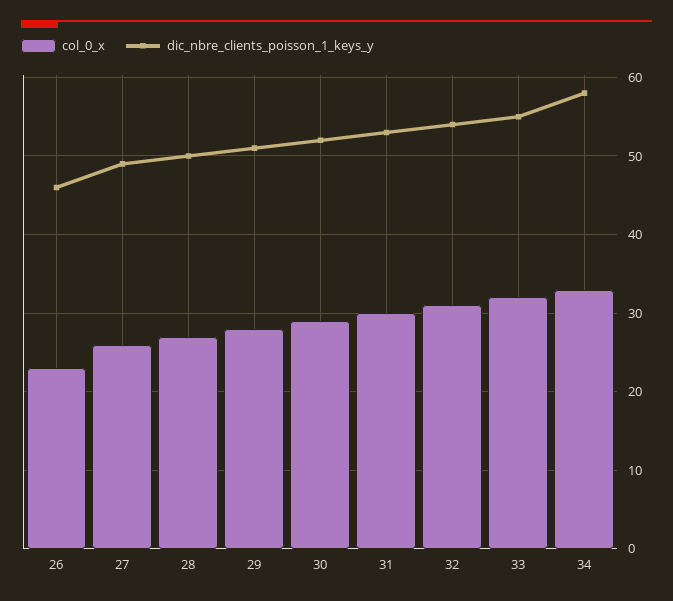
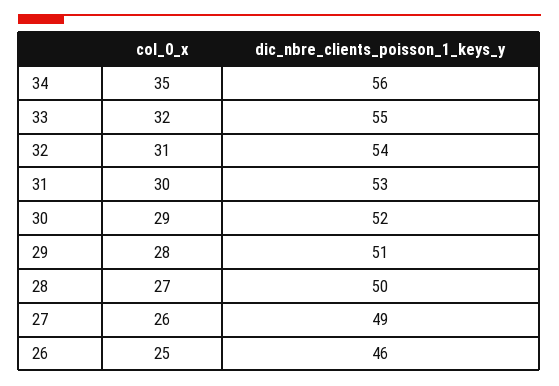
col_0_x, 26: 23 -> 25
col_0_x, 34: 33 -> 35
dic_nbre_clients_poisson_1_keys_y, 34: 58 -> 56

